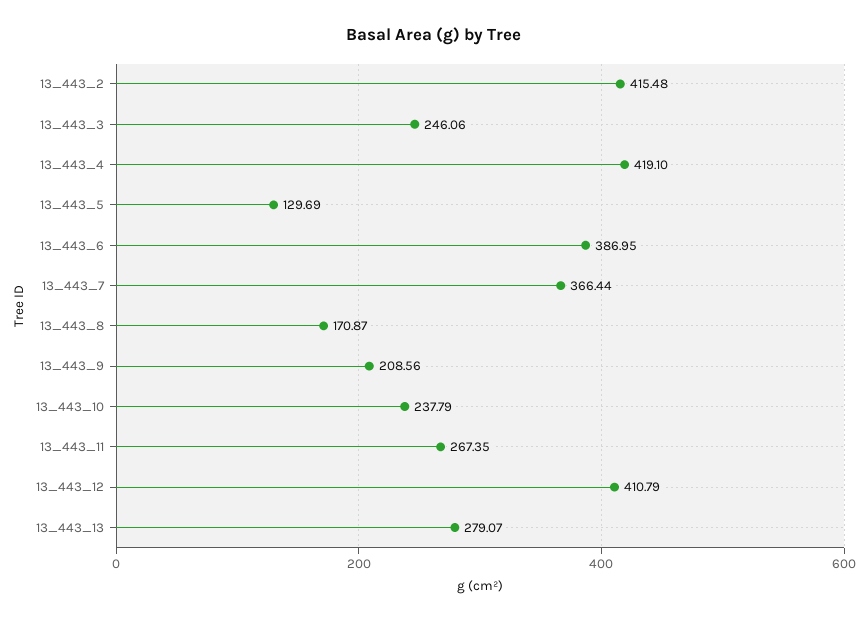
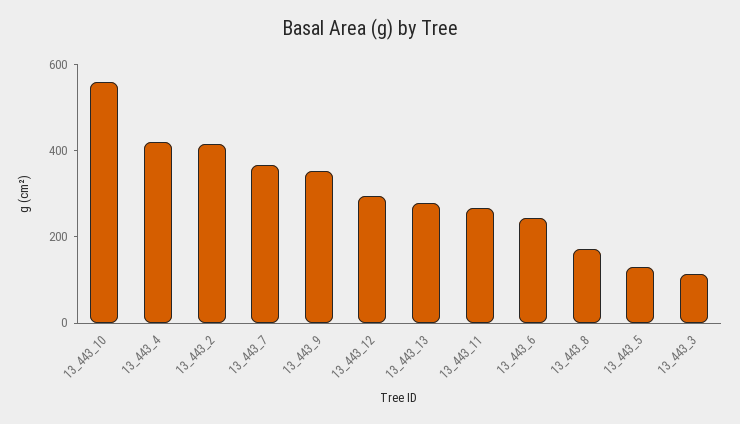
13_443_3: 246.06 -> 100
13_443_6: 386.95 -> 250
13_443_9: 208.56 -> 350
13_443_10: 237.79 -> 550
13_443_12: 410.79 -> 300

